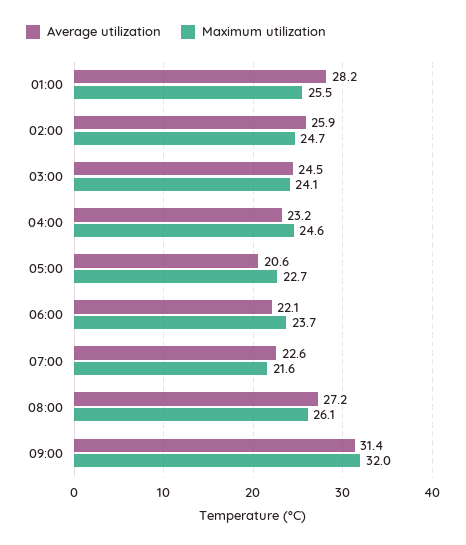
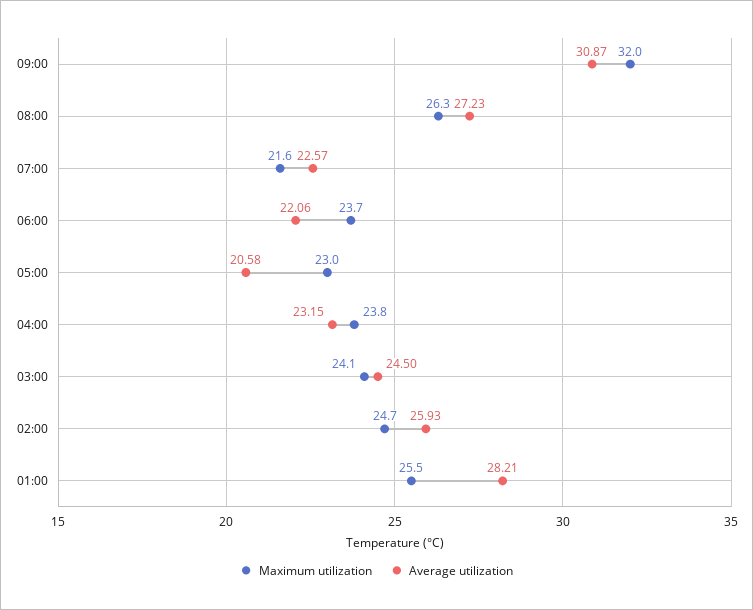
Maximum utilization, 04:00: 24.6 -> 23.8
Maximum utilization, 05:00: 22.7 -> 23
Maximum utilization, 08:00: 26.1 -> 26.3
Average utilization, 09:00: 31.4 -> 30.87

